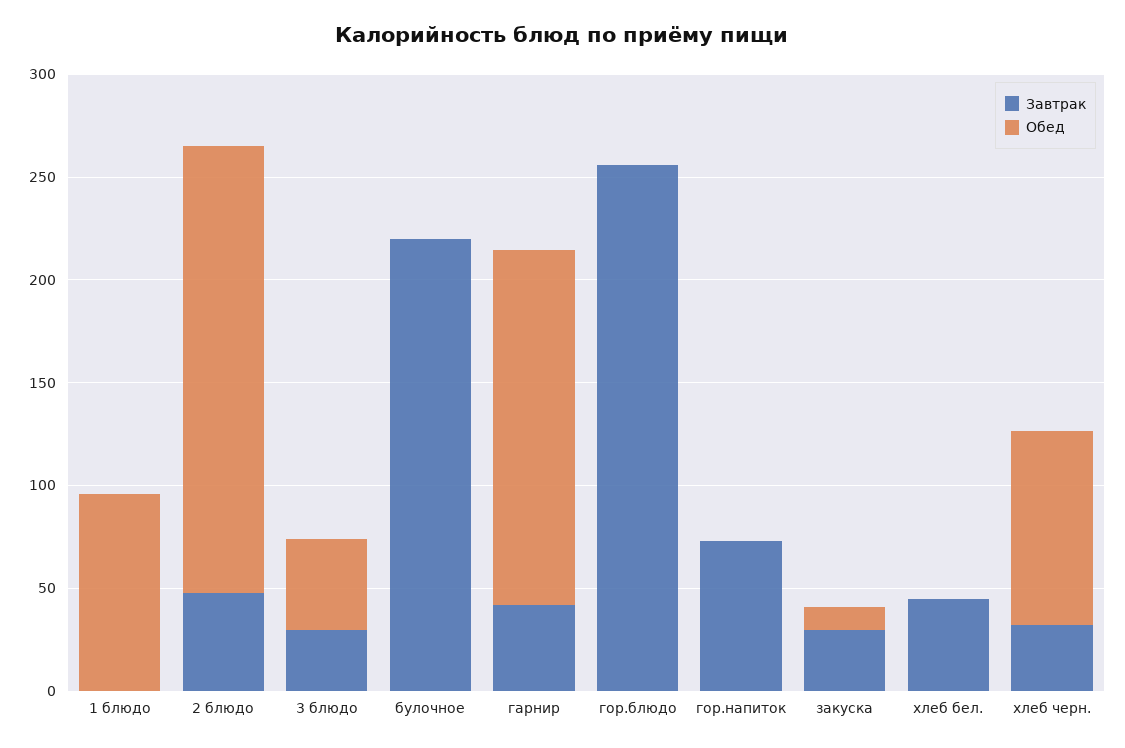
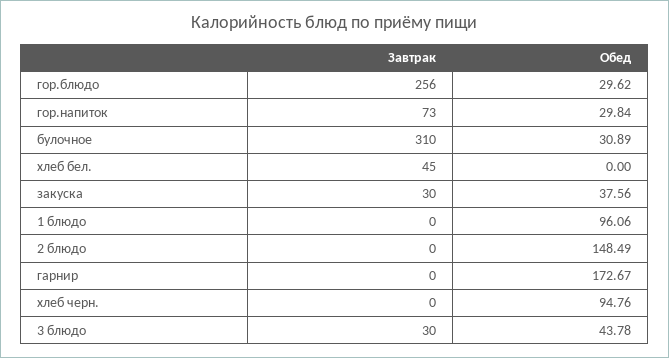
Завтрак, 2 блюдо: 50 -> 0
Обед, 2 блюдо: 220 -> 148.49
Завтрак, булочное: 220 -> 310
Обед, булочное: 0 -> 30.89
Завтрак, гарнир: 40 -> 0
Обед, гор.блюдо: 0 -> 29.62
Обед, гор.напиток: 0 -> 29.84
Обед, закуска: 10 -> 37.56
Завтрак, хлеб черн.: 30 -> 0

